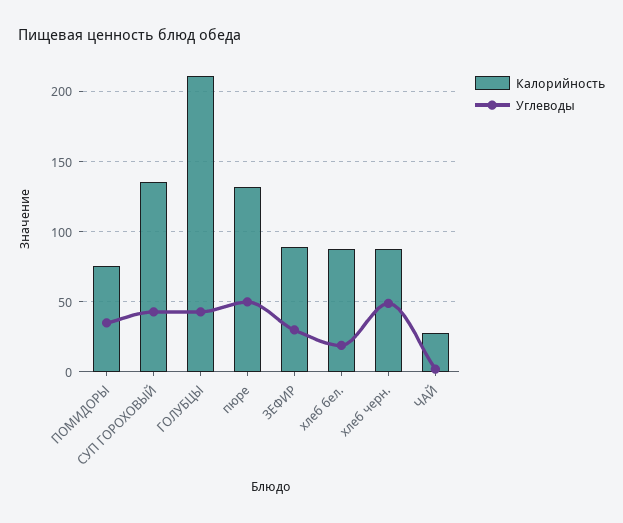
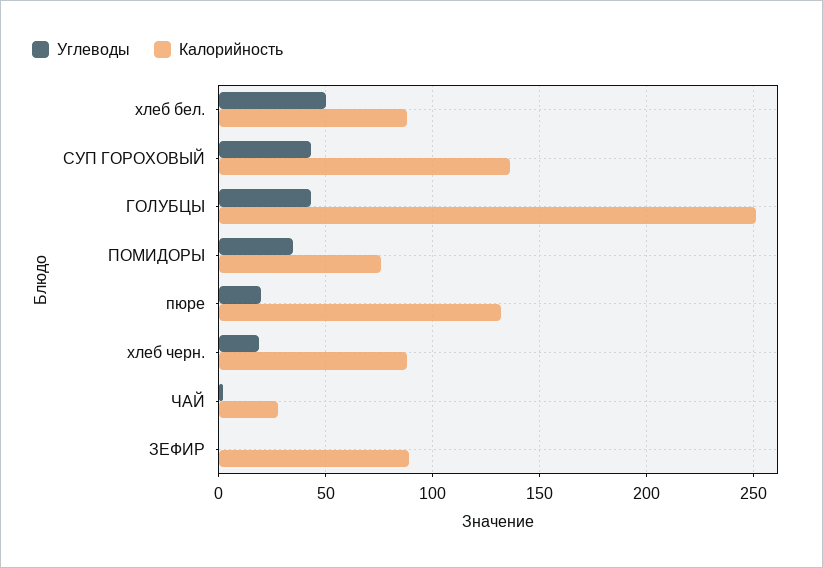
Калорийность, ГОЛУБЦЫ: 210 -> 250
Углеводы, пюре: 50 -> 20
Углеводы, ЗЕФИР: 30 -> 0
Углеводы, хлеб бел.: 20 -> 50
Углеводы, хлеб черн.: 50 -> 20

